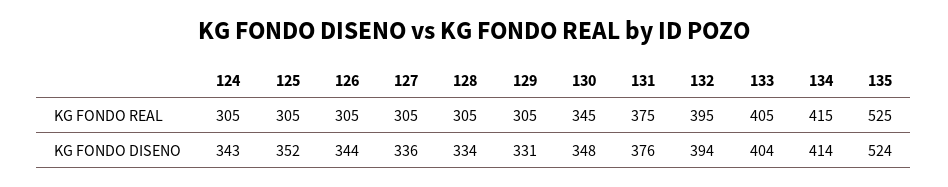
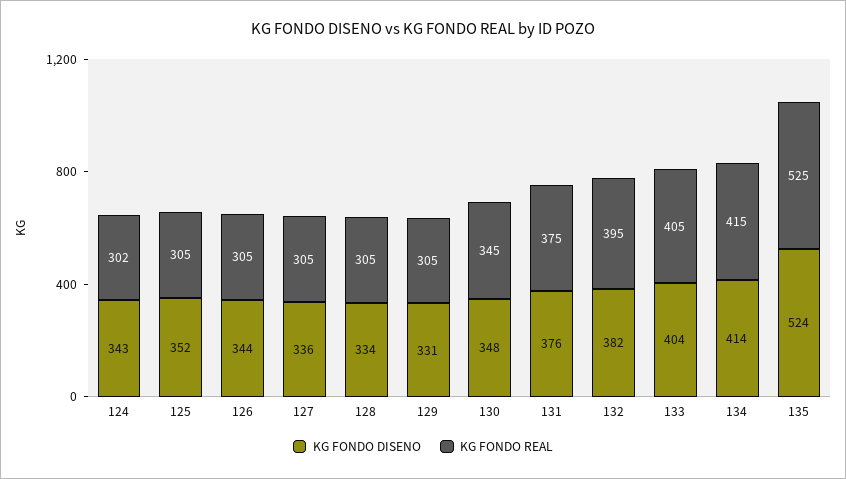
KG FONDO REAL, 124: 305 -> 302
KG FONDO DISENO, 132: 394 -> 382

